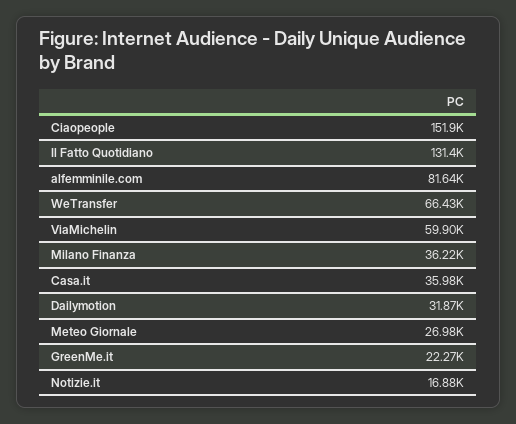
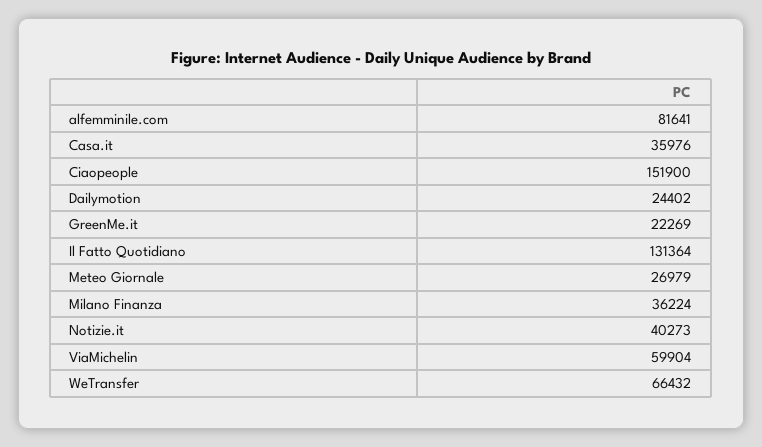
Dailymotion: 31870 -> 24402
Notizie.it: 16880 -> 40273

